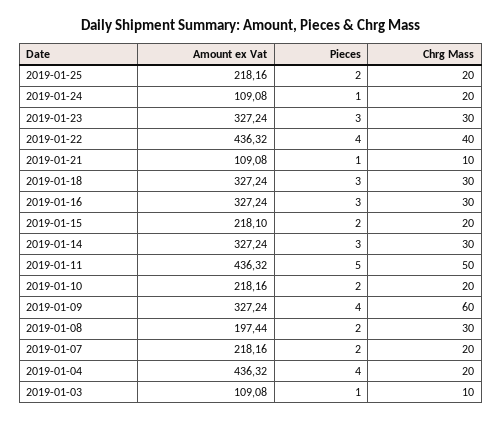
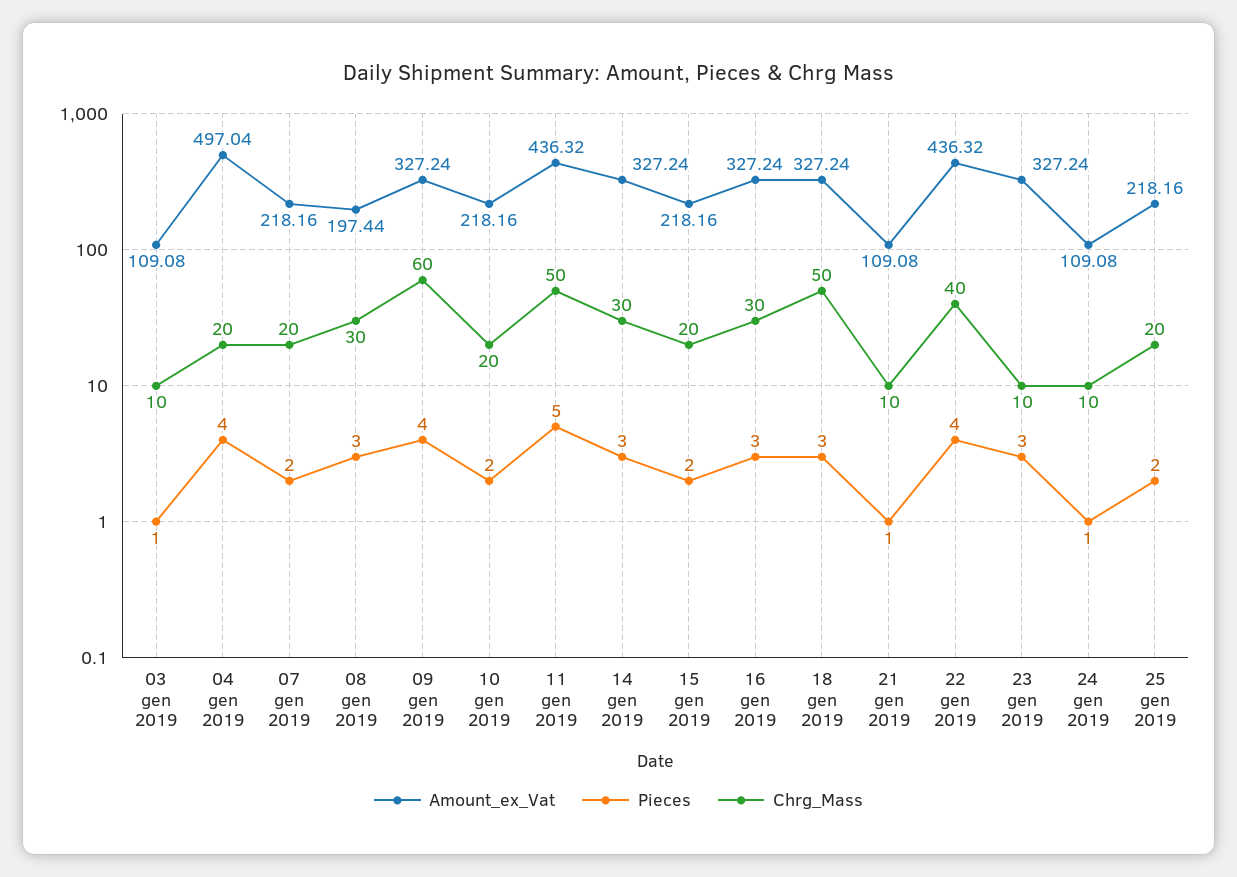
Chrg Mass, 2019-01-24: 20 -> 10
Chrg Mass, 2019-01-23: 30 -> 10
Chrg Mass, 2019-01-18: 30 -> 50
Amount ex Vat, 2019-01-15: 218.1 -> 218.16
Pieces, 2019-01-08: 2 -> 3
Amount ex Vat, 2019-01-04: 436.32 -> 497.04

